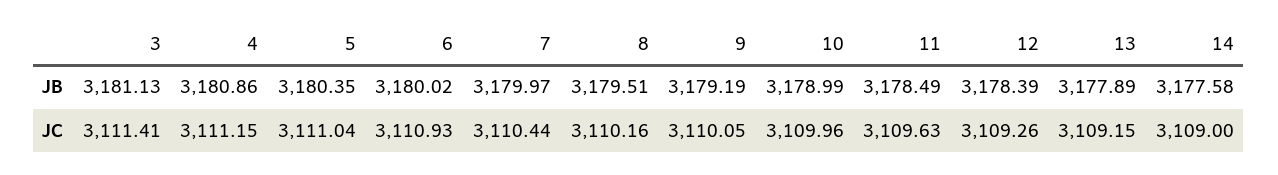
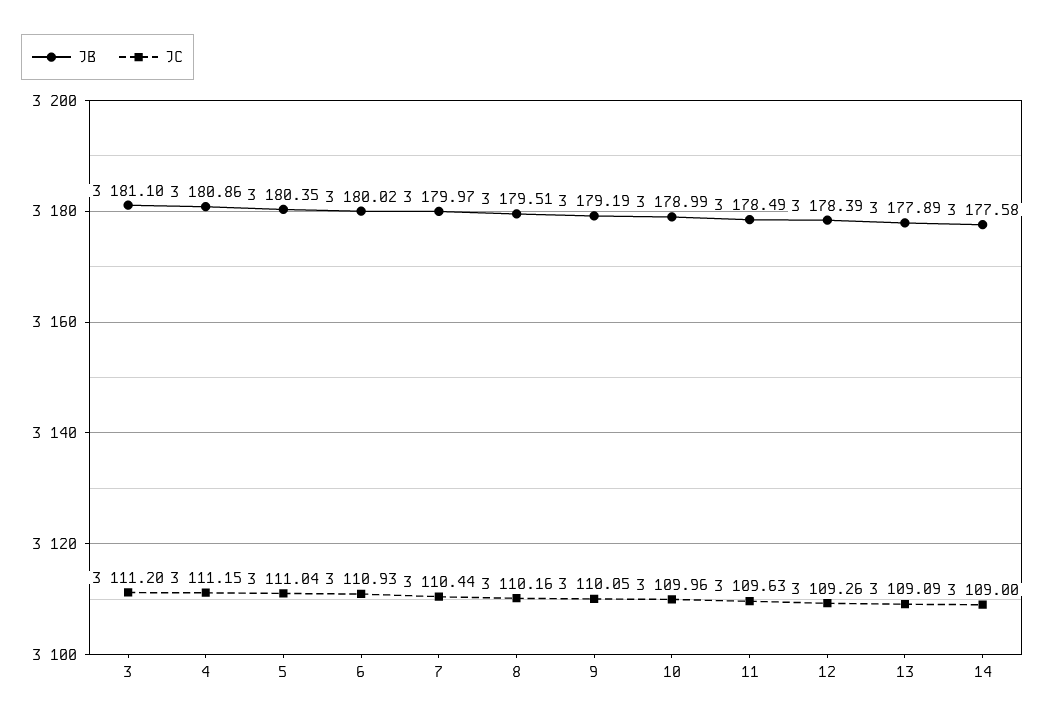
JB, 3: 3181.13 -> 3181.1
JC, 3: 3111.41 -> 3111.2
JC, 13: 3109.15 -> 3109.09

